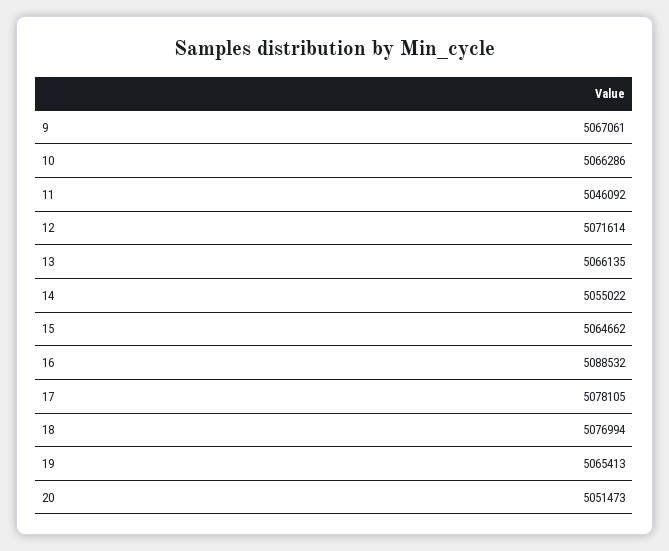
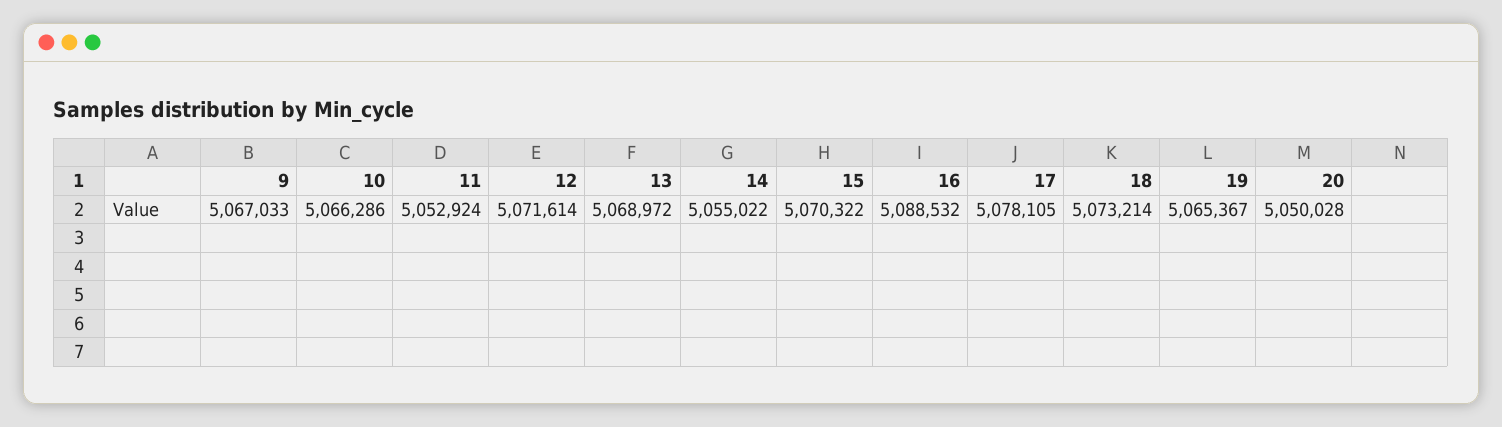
9: 5067061 -> 5067033
11: 5046092 -> 5052924
13: 5066135 -> 5068972
15: 5064662 -> 5070322
18: 5076994 -> 5073214
19: 5065413 -> 5065367
20: 5051473 -> 5050028

